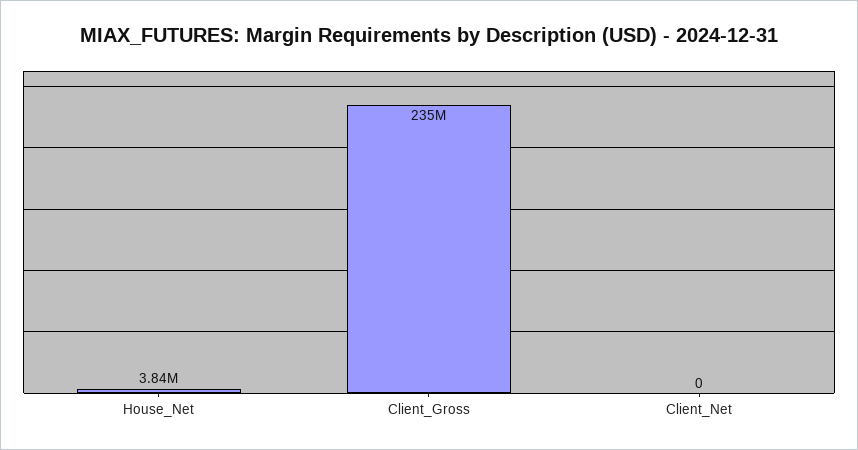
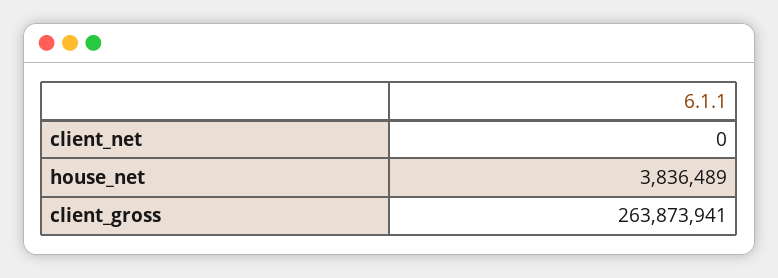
Client_Gross: 235000000 -> 263873941

